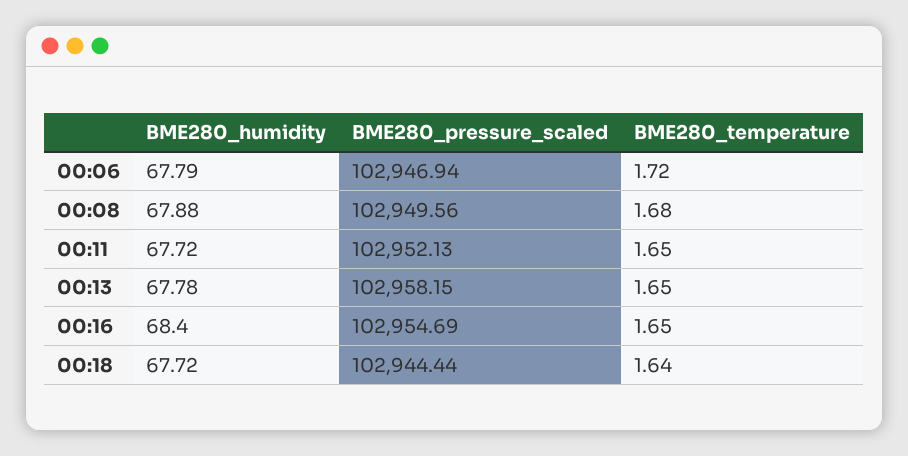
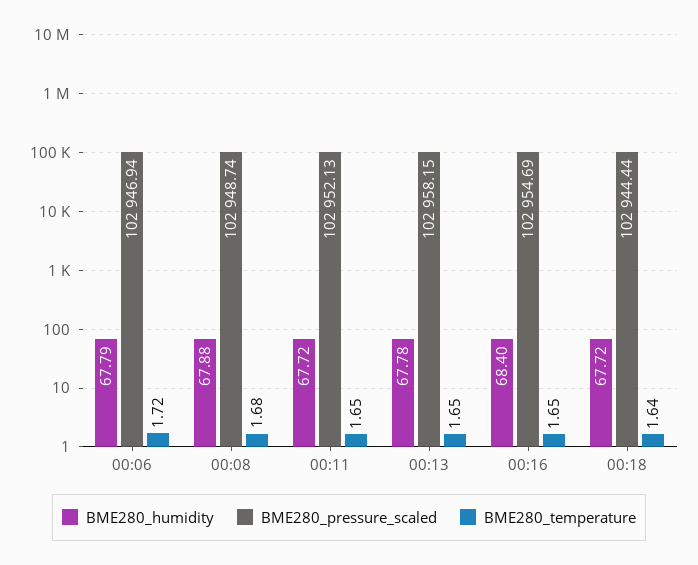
BME280_pressure_scaled, 00:08: 102949.56 -> 102948.74

